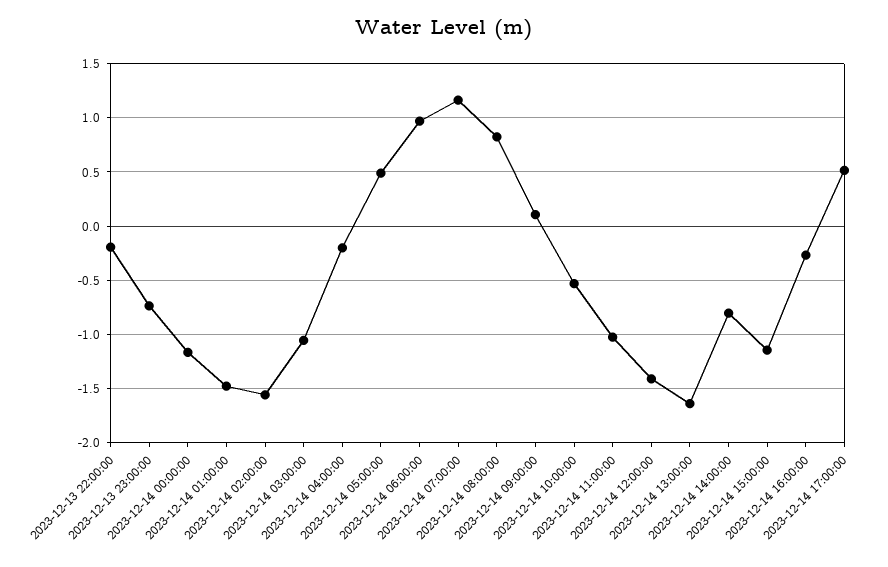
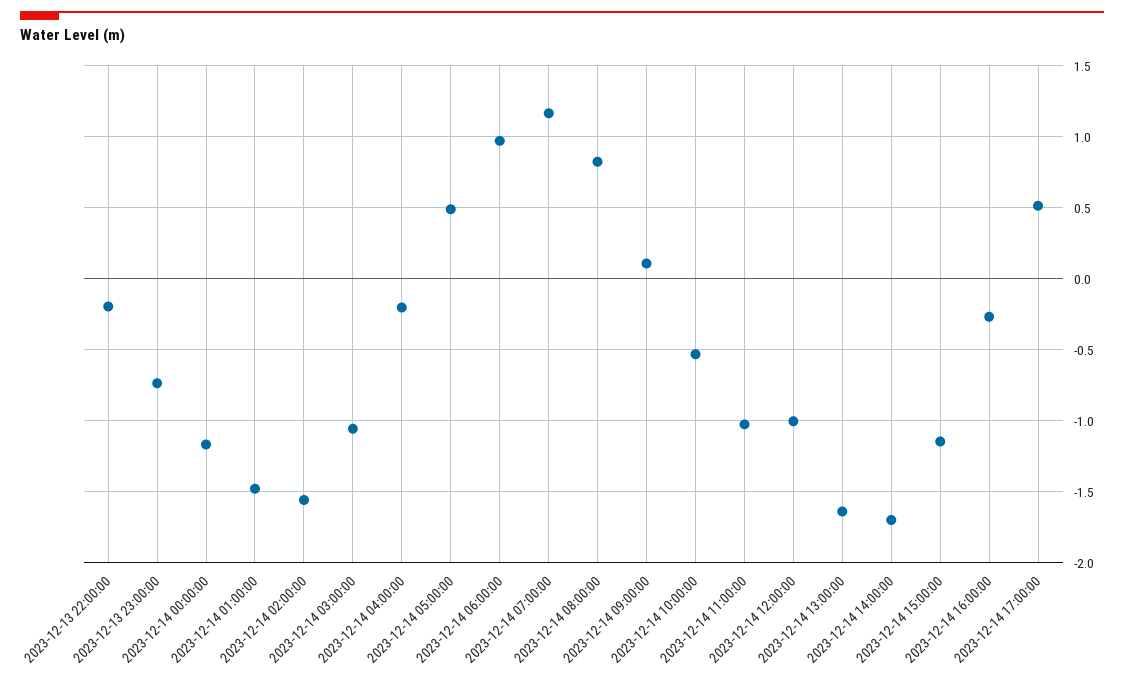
2023-12-14 12:00:00: -1.4 -> -1
2023-12-14 14:00:00: -0.8 -> -1.7

